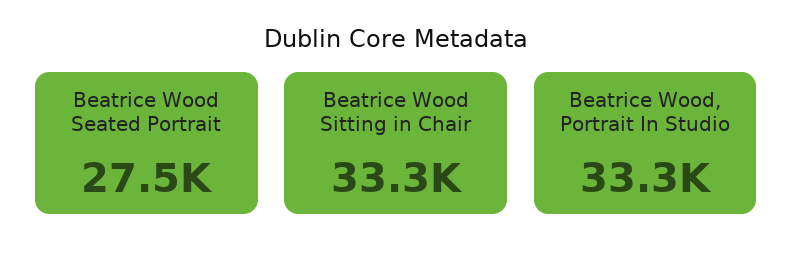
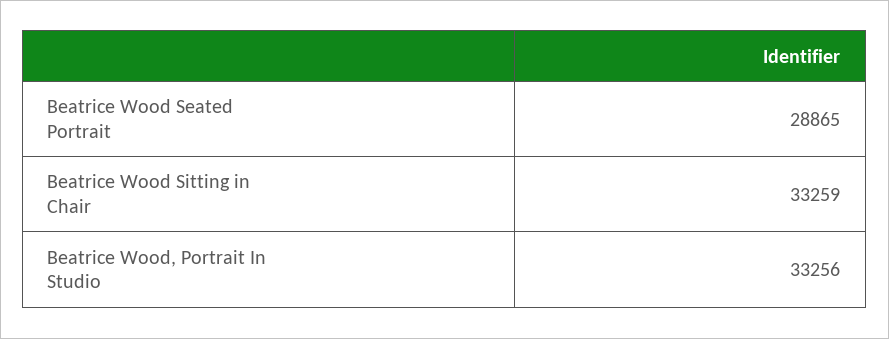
Beatrice Wood Seated Portrait: 27500 -> 28865

